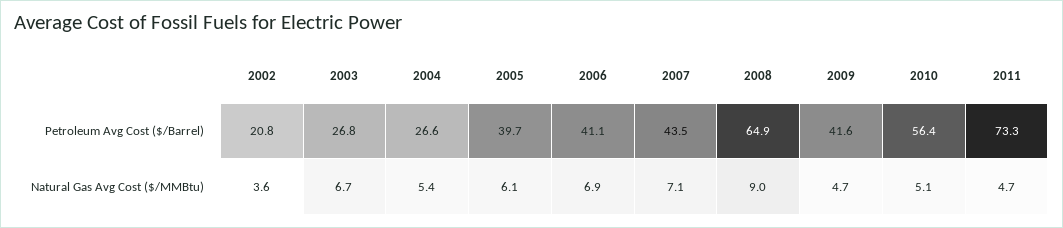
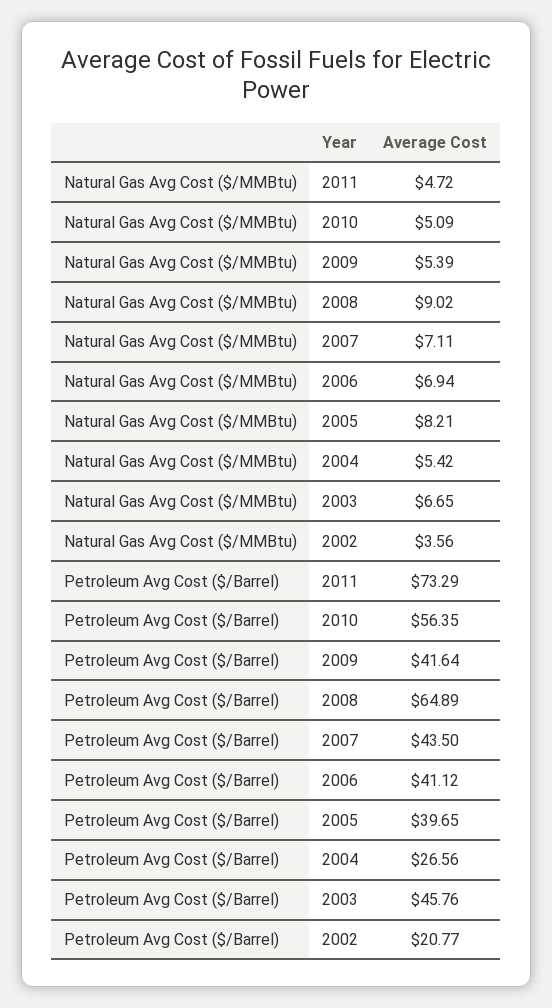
2003, Petroleum Avg Cost ($/Barrel): 26.8 -> 45.76
2005, Natural Gas Avg Cost ($/MMBtu): 6.1 -> 8.21
2009, Natural Gas Avg Cost ($/MMBtu): 4.7 -> 5.39

